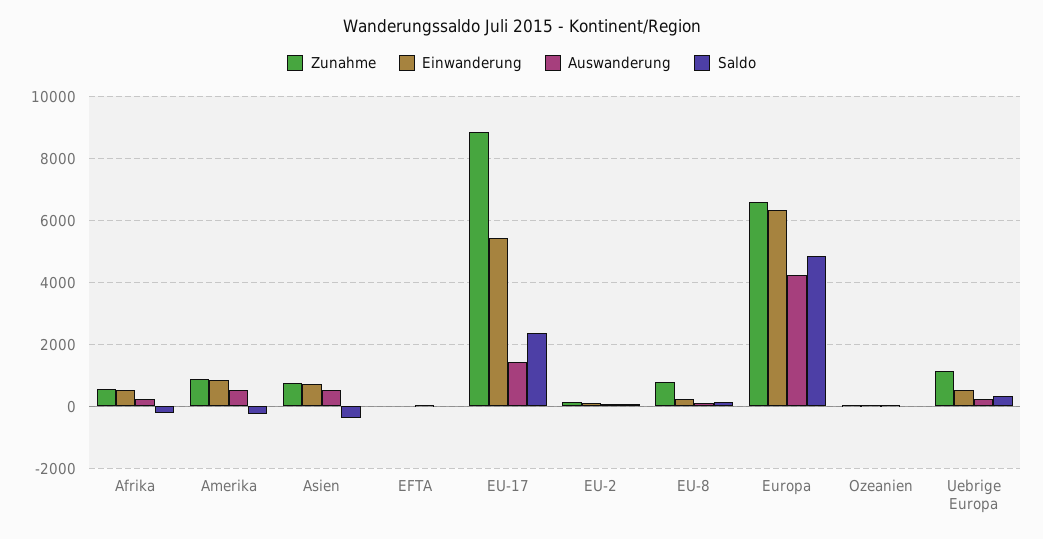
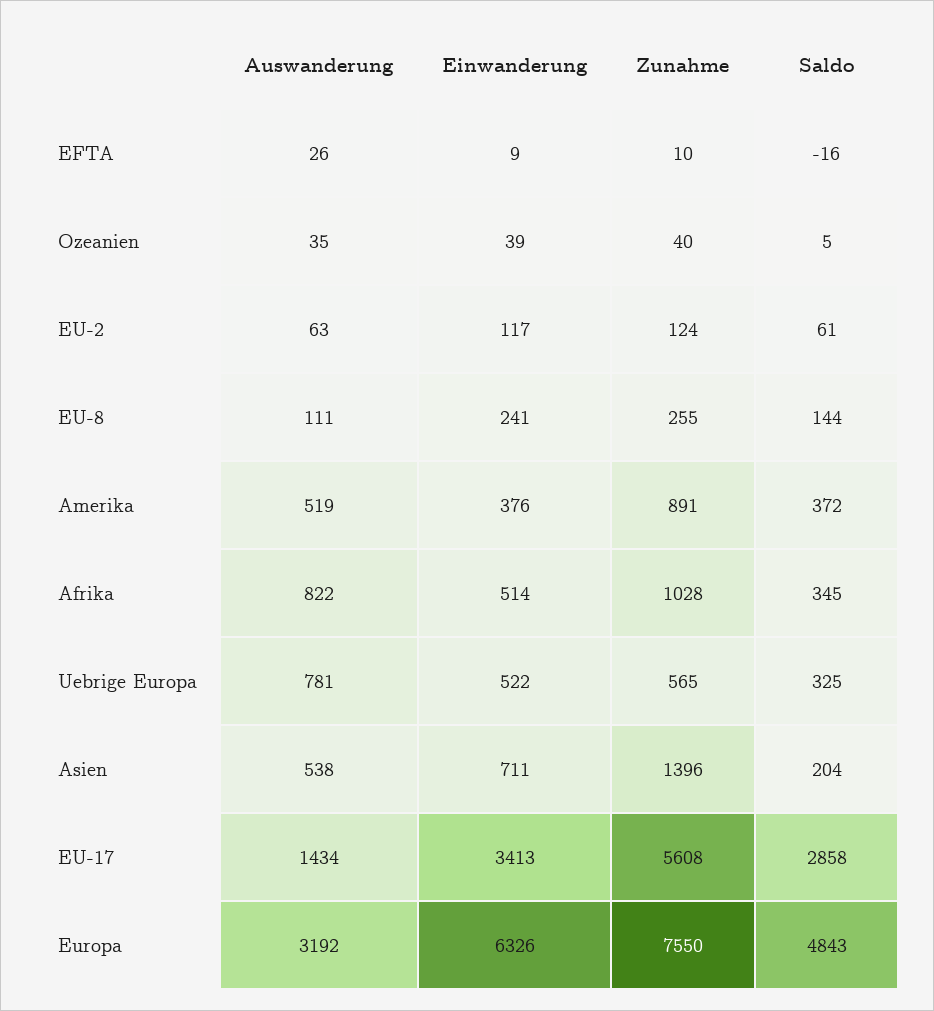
Zunahme, Afrika: 600 -> 1028
Auswanderung, Afrika: 200 -> 822
Saldo, Afrika: -200 -> 345
Einwanderung, Amerika: 800 -> 376
Saldo, Amerika: -200 -> 372
Zunahme, Asien: 800 -> 1396
Saldo, Asien: -400 -> 204
Zunahme, EU-17: 8800 -> 5608
Einwanderung, EU-17: 5400 -> 3413
Saldo, EU-17: 2400 -> 2858
Zunahme, EU-8: 800 -> 255
Zunahme, Europa: 6600 -> 7550
Auswanderung, Europa: 4200 -> 3192
Zunahme, Uebrige Europa: 1200 -> 565
Auswanderung, Uebrige Europa: 200 -> 781

